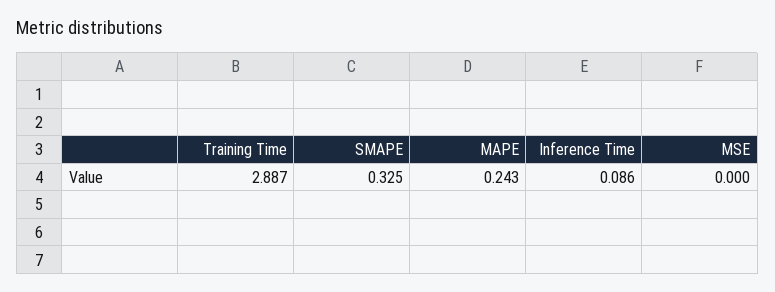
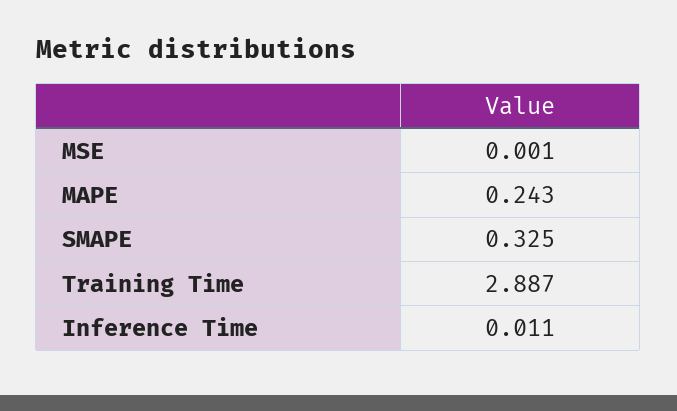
Inference Time: 0.086 -> 0.011
MSE: 0 -> 0.001

